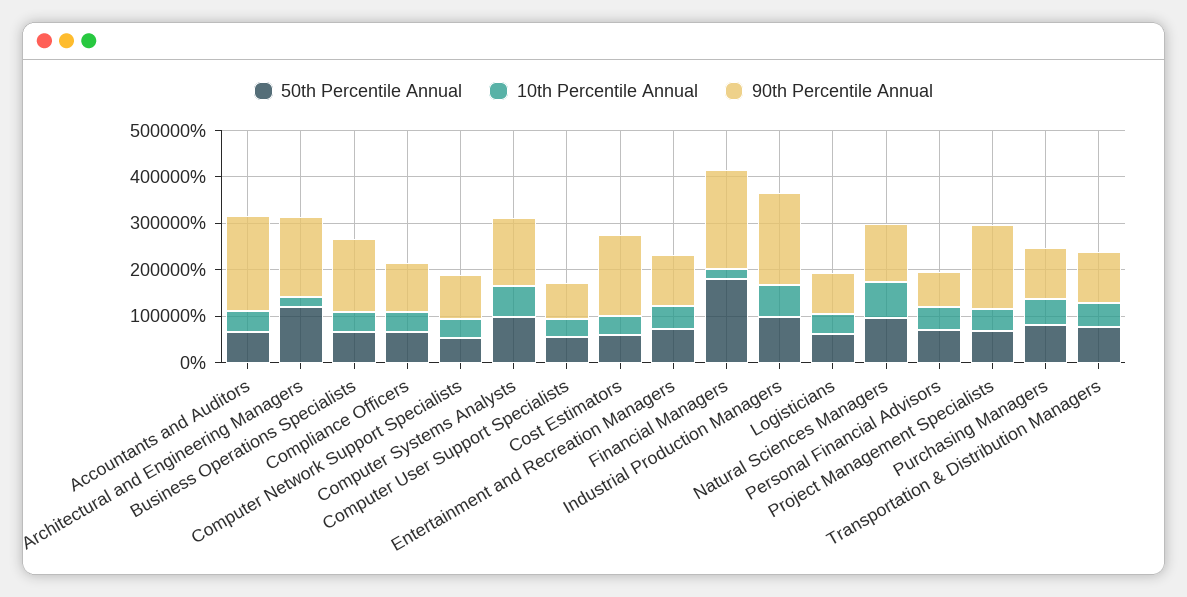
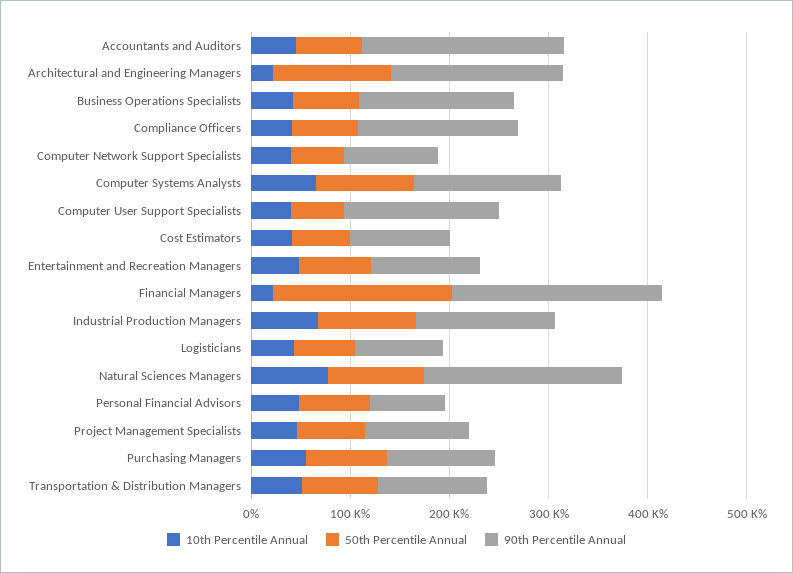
90th Percentile Annual, Compliance Officers: 100000 -> 160000
90th Percentile Annual, Computer User Support Specialists: 80000 -> 160000
90th Percentile Annual, Cost Estimators: 180000 -> 100000
90th Percentile Annual, Industrial Production Managers: 200000 -> 140000
90th Percentile Annual, Natural Sciences Managers: 120000 -> 200000
90th Percentile Annual, Project Management Specialists: 180000 -> 100000

